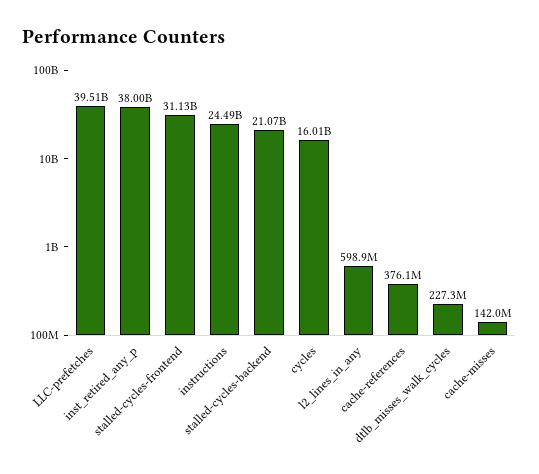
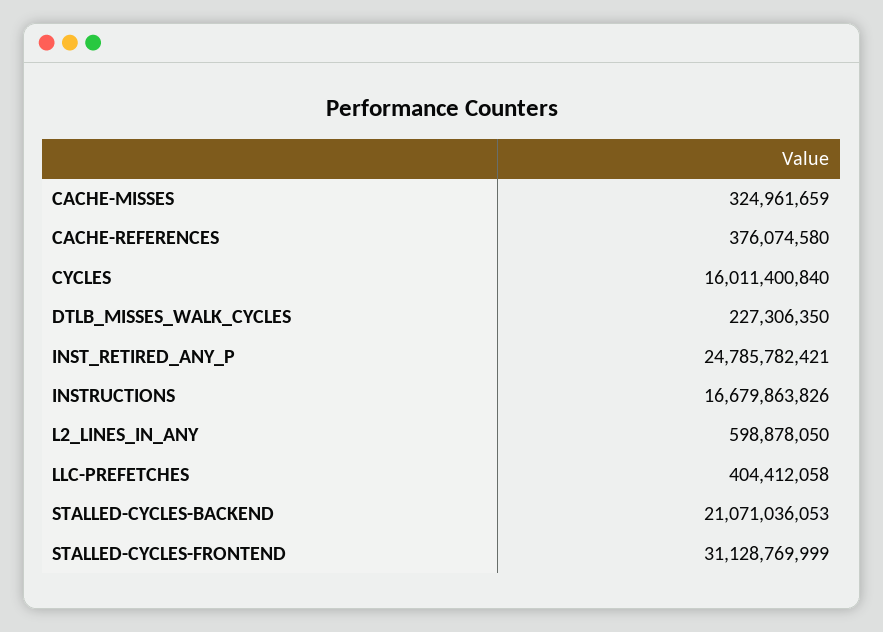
LLC-prefetches: 39510000000 -> 404412058
inst_retired_any_p: 38000000000 -> 24785782421
instructions: 24490000000 -> 16679863826
cache-misses: 142000000 -> 324961659

